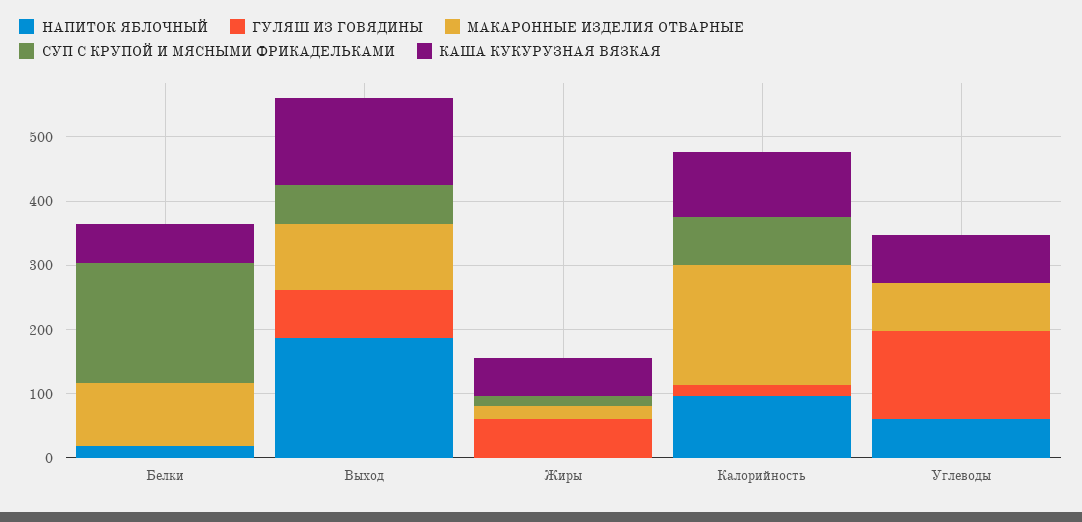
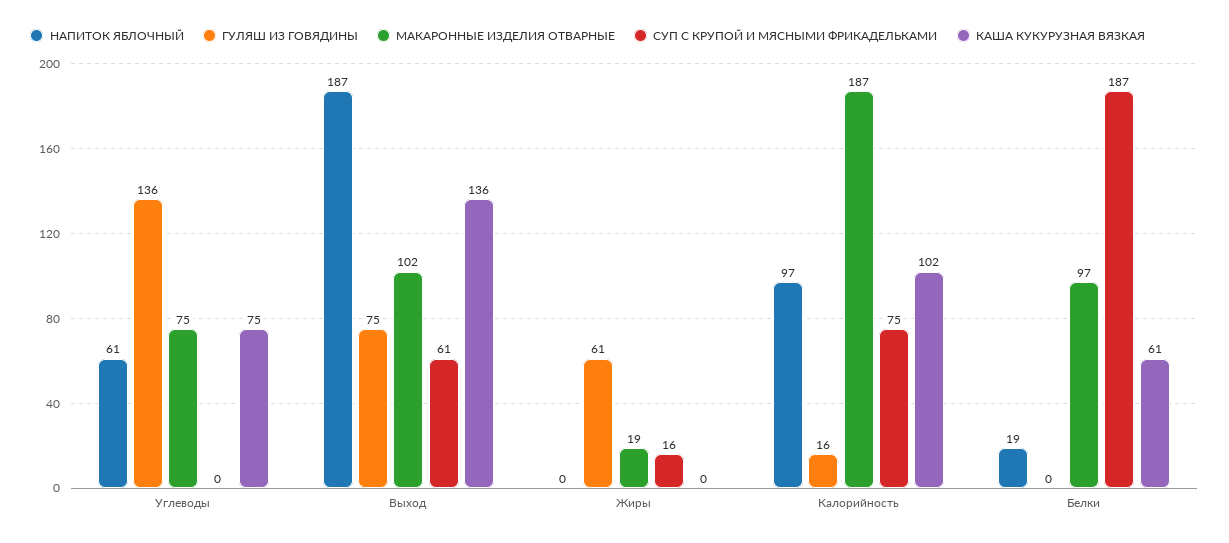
КАША КУКУРУЗНАЯ ВЯЗКАЯ, Жиры: 60 -> 0

